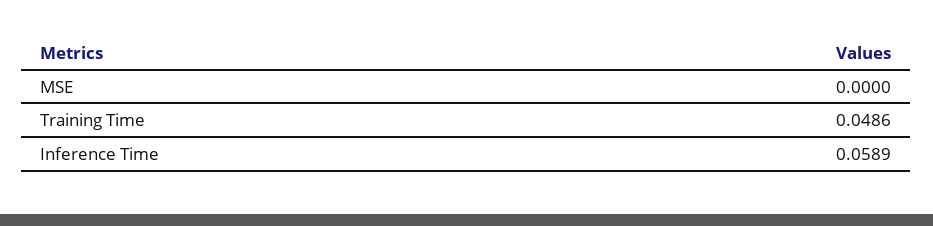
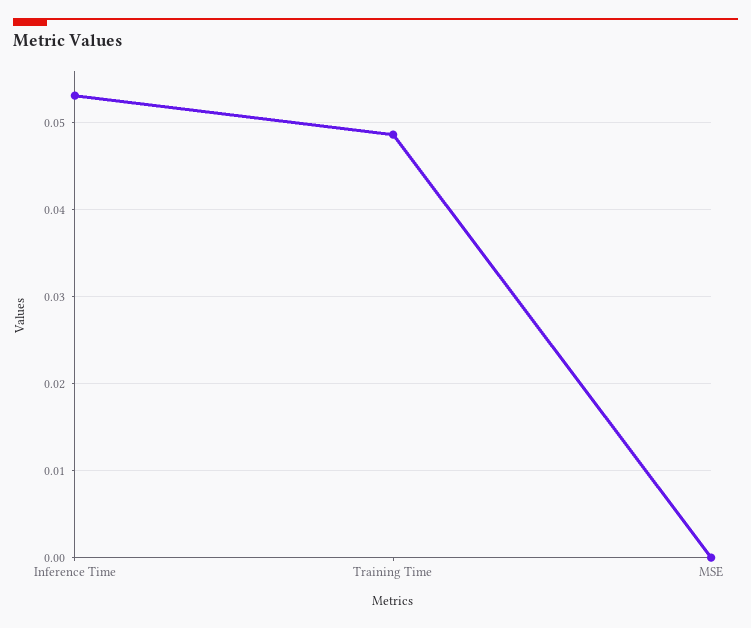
Inference Time: 0.0589 -> 0.053

